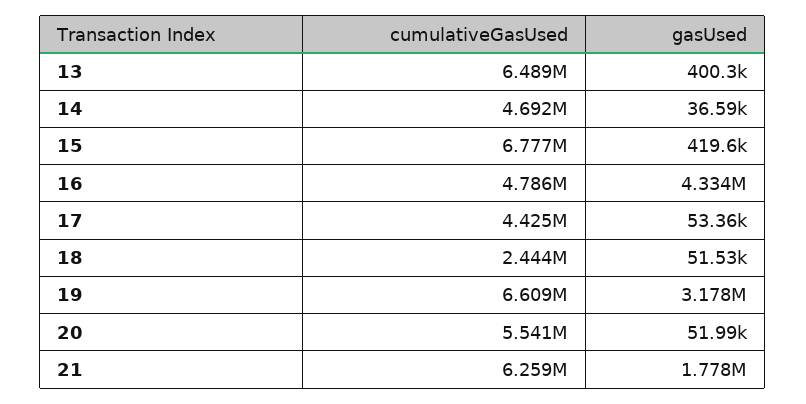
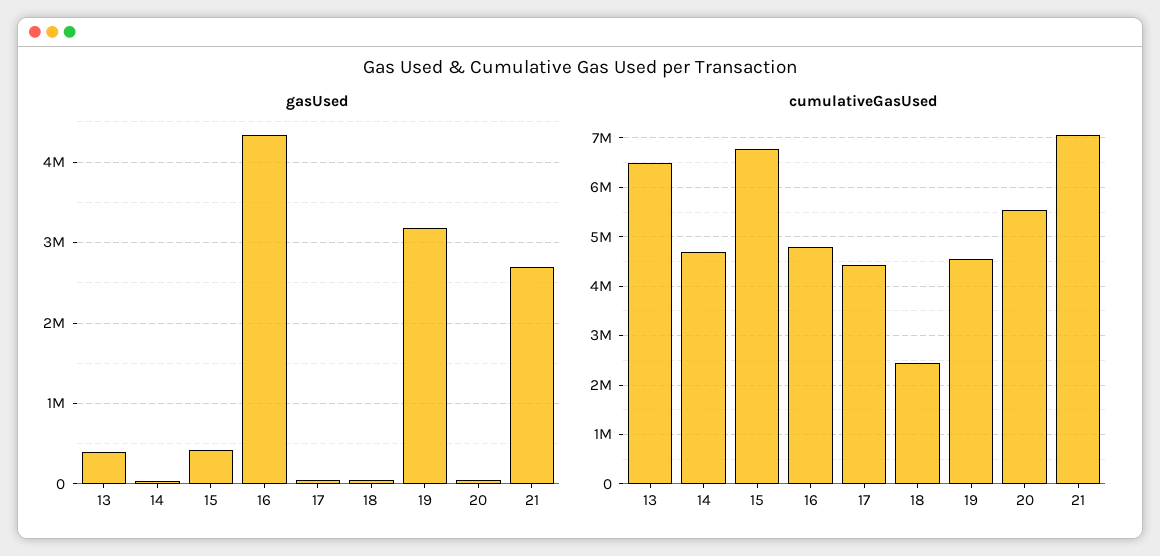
cumulativeGasUsed, 19: 6609000 -> 4600000
cumulativeGasUsed, 21: 6259000 -> 7000000
gasUsed, 21: 1778000 -> 2700000

